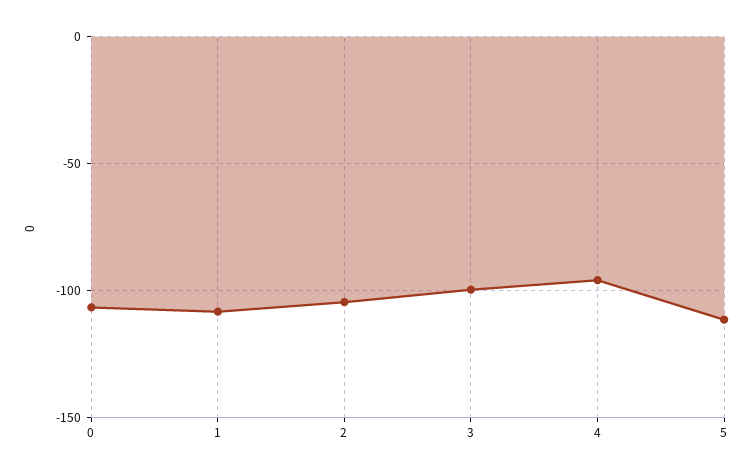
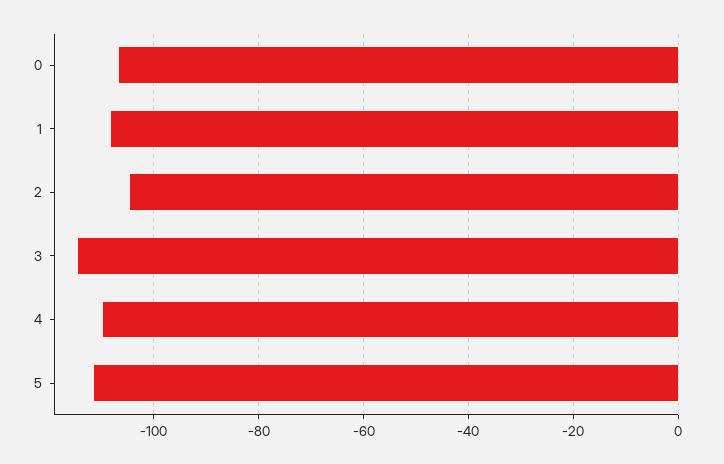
3: -100 -> -114
4: -95 -> -110

